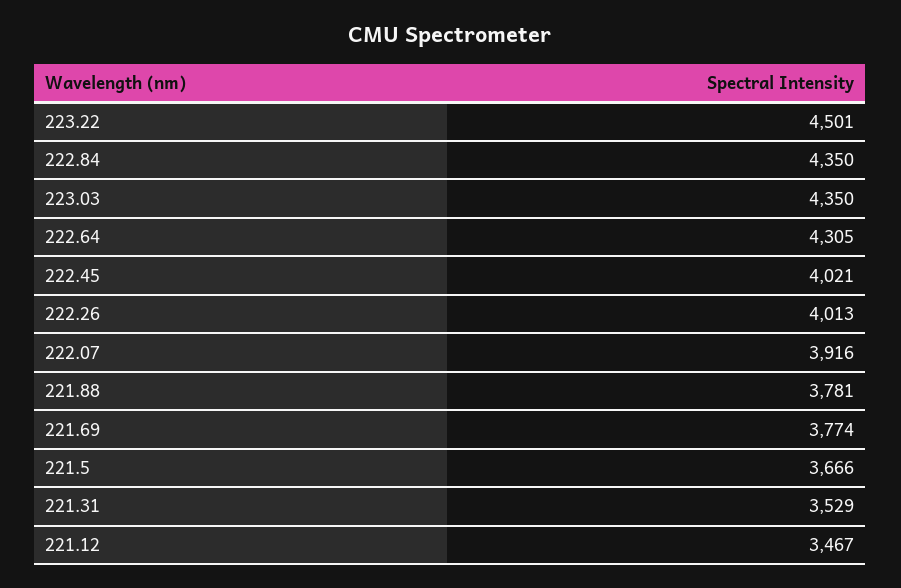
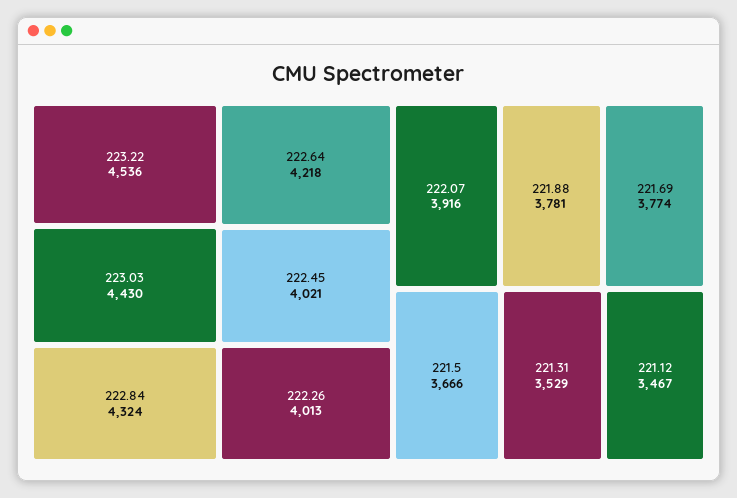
223.22: 4501 -> 4536
222.84: 4350 -> 4324
223.03: 4350 -> 4430
222.64: 4305 -> 4218

